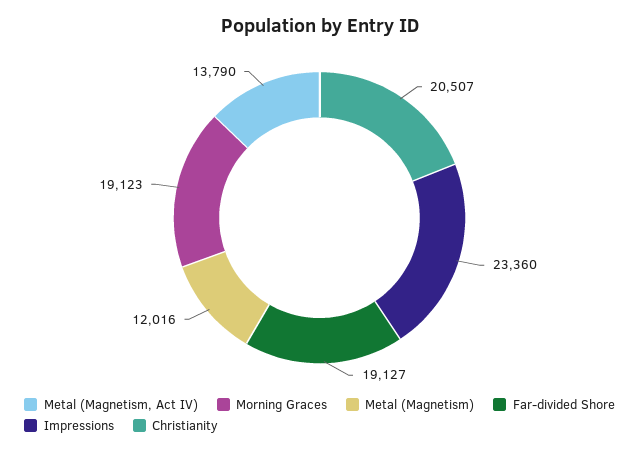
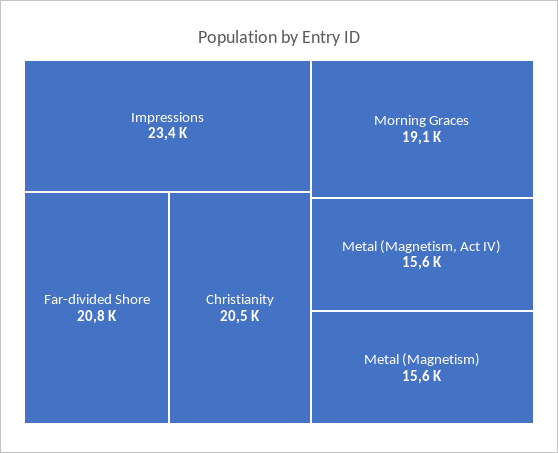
Metal (Magnetism, Act IV): 13790 -> 15600
Metal (Magnetism): 12016 -> 15600
Far-divided Shore: 19127 -> 20800

